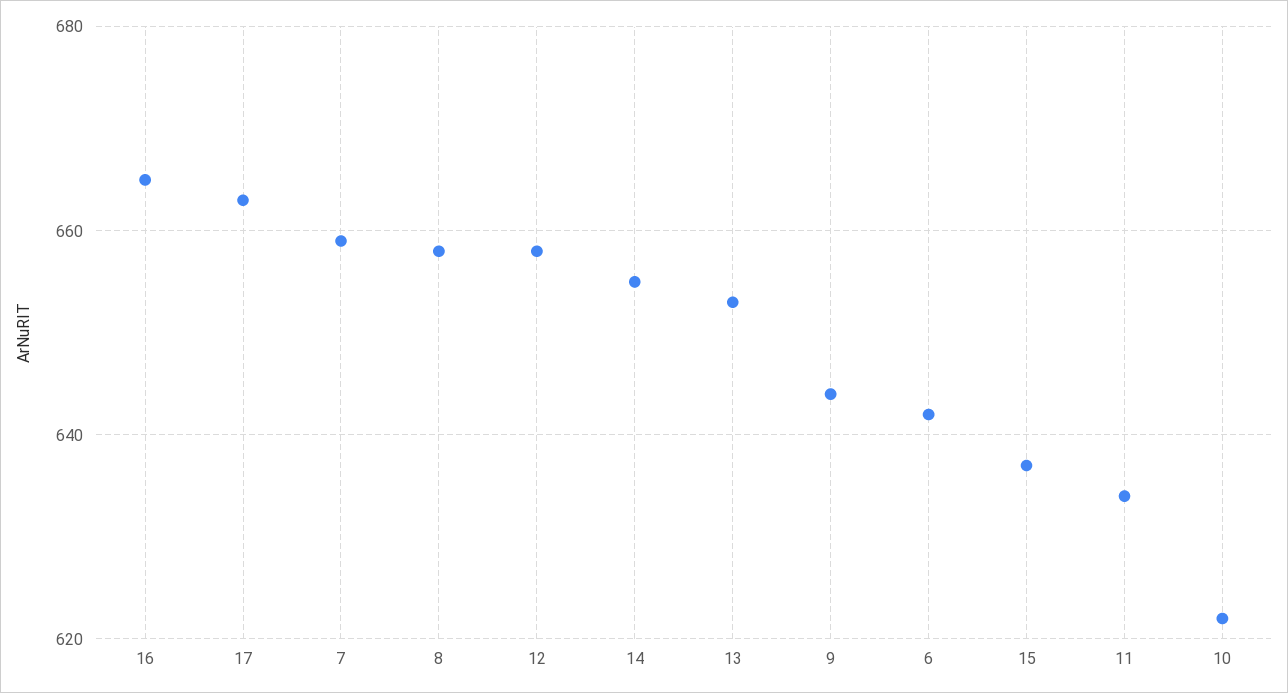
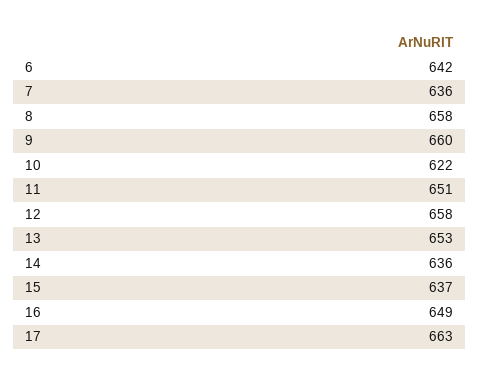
16: 665 -> 649
7: 660 -> 636
14: 655 -> 636
9: 645 -> 660
11: 635 -> 651

